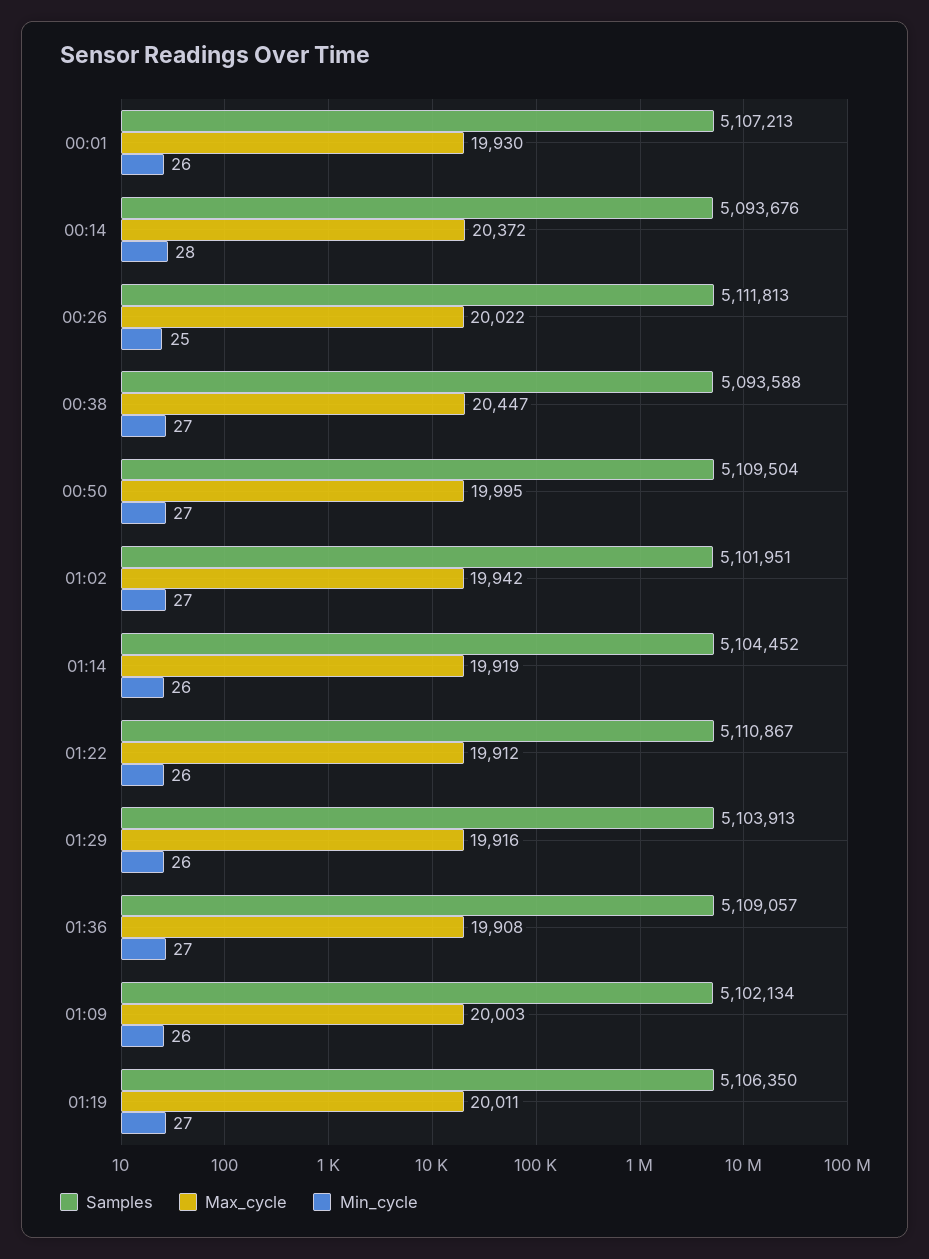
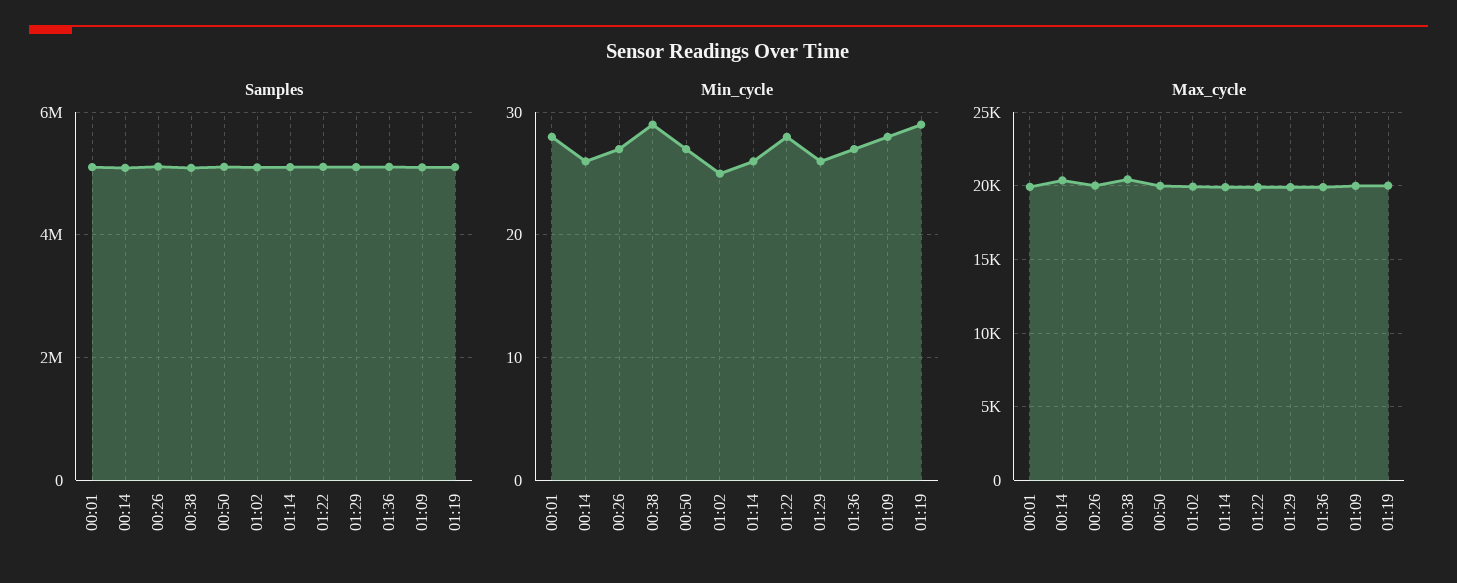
Min_cycle, 00:01: 26 -> 28
Min_cycle, 00:14: 28 -> 26
Min_cycle, 00:26: 25 -> 27
Min_cycle, 00:38: 27 -> 29
Min_cycle, 01:02: 27 -> 25
Min_cycle, 01:22: 26 -> 28
Min_cycle, 01:09: 26 -> 28
Min_cycle, 01:19: 27 -> 29

